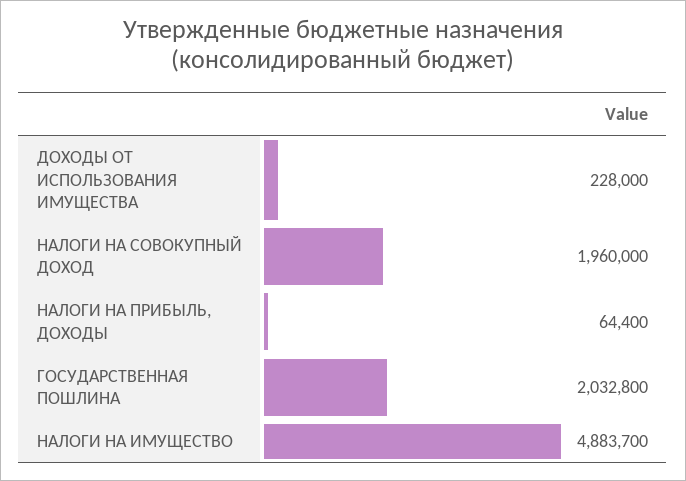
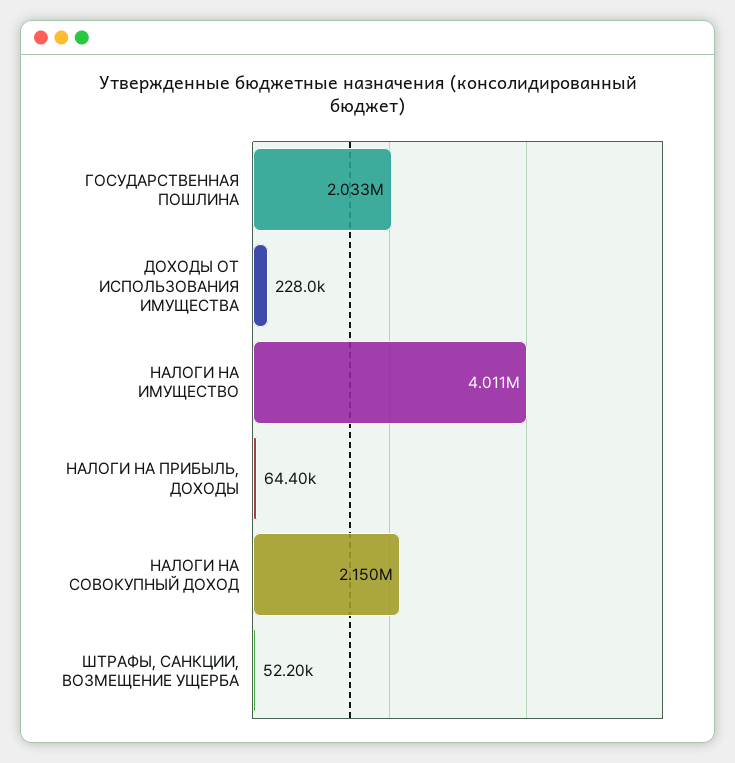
НАЛОГИ НА СОВОКУПНЫЙ ДОХОД: 1960000 -> 2150000
НАЛОГИ НА ИМУЩЕСТВО: 4883700 -> 4011000
ШТРАФЫ, САНКЦИИ, ВОЗМЕЩЕНИЕ УЩЕРБА: none -> 52200

